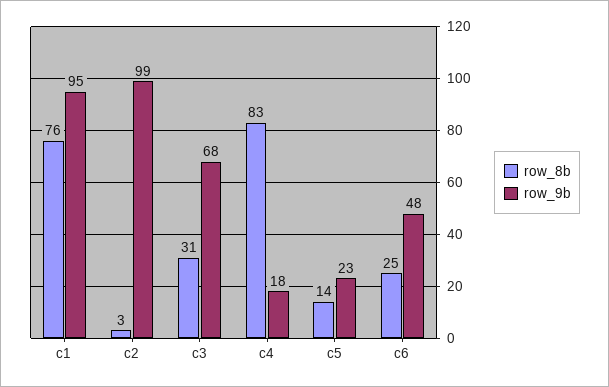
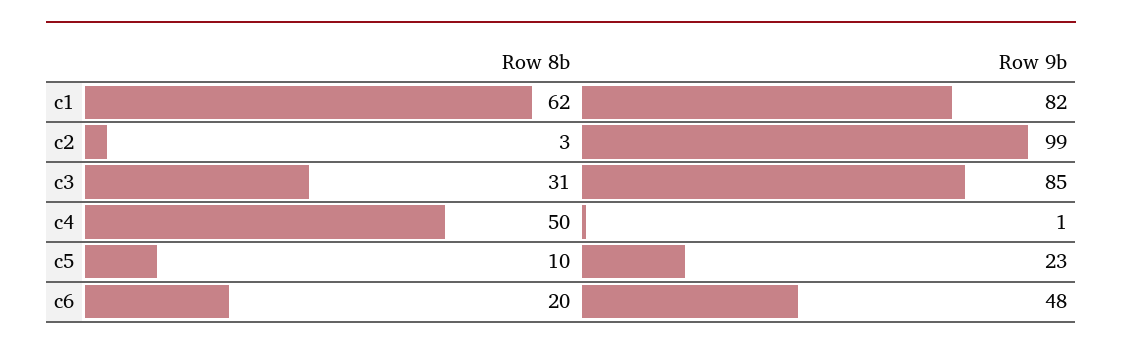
row_8b, c1: 76 -> 62
row_9b, c1: 95 -> 82
row_9b, c3: 68 -> 85
row_8b, c4: 83 -> 50
row_9b, c4: 18 -> 1
row_8b, c5: 14 -> 10
row_8b, c6: 25 -> 20

